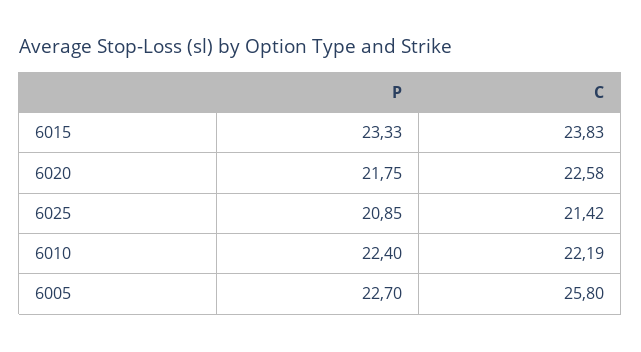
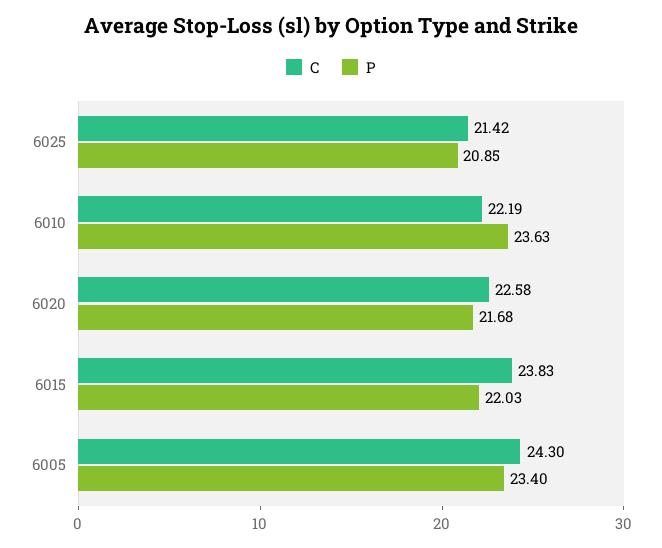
P, 6015: 23.33 -> 22.03
P, 6020: 21.75 -> 21.68
P, 6010: 22.4 -> 23.63
P, 6005: 22.7 -> 23.4
C, 6005: 25.8 -> 24.3

